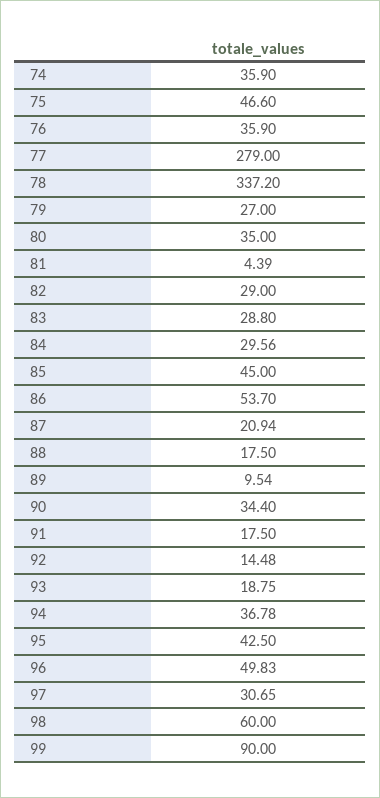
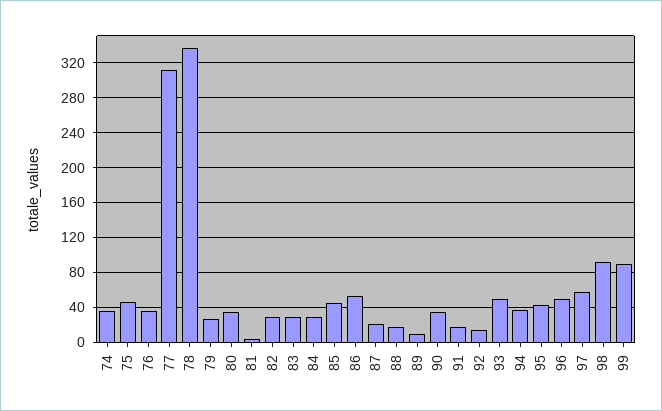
77: 279 -> 310
93: 18.75 -> 50
97: 30.65 -> 60
98: 60 -> 90

